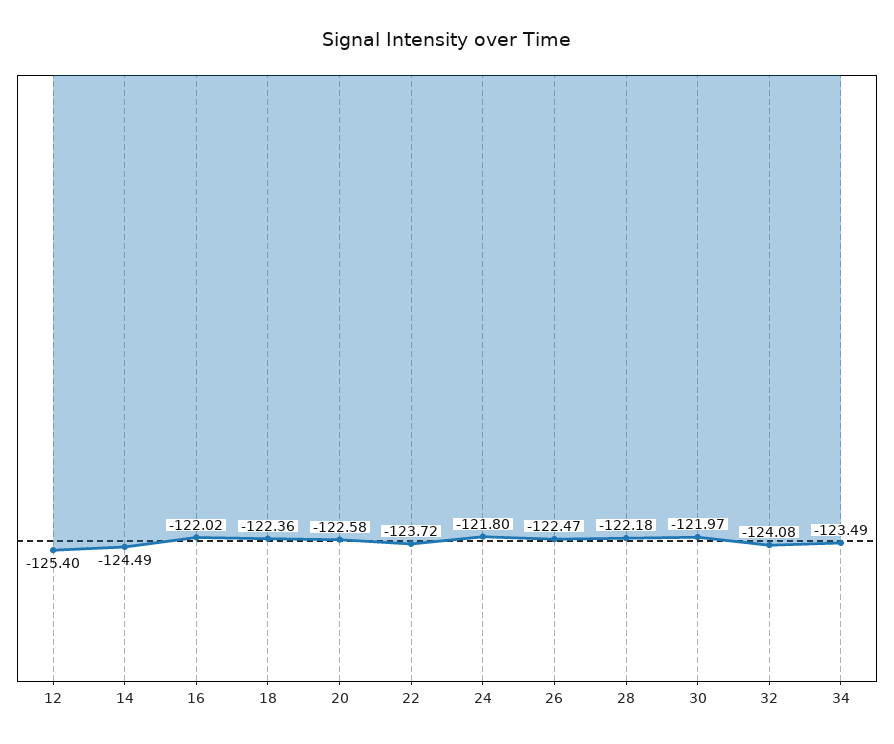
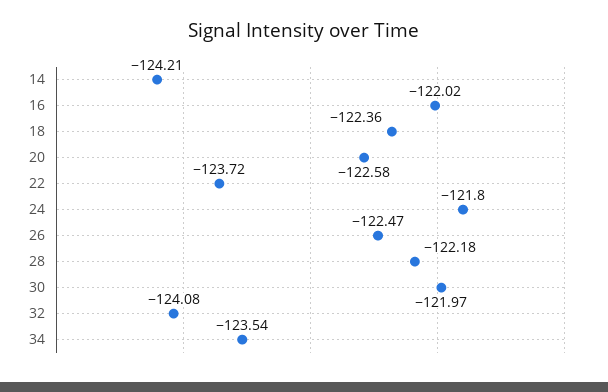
12: -125.4 -> none
14: -124.49 -> -124.21
34: -123.49 -> -123.54

